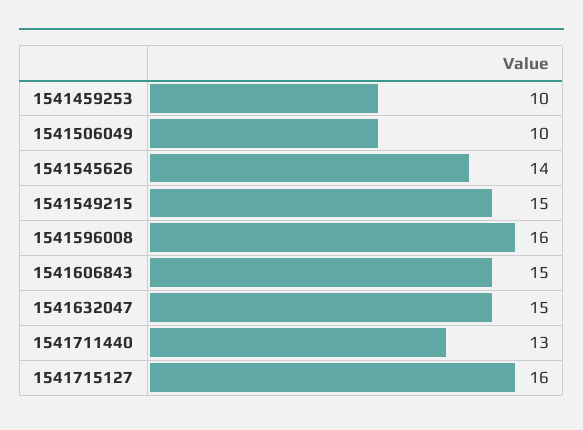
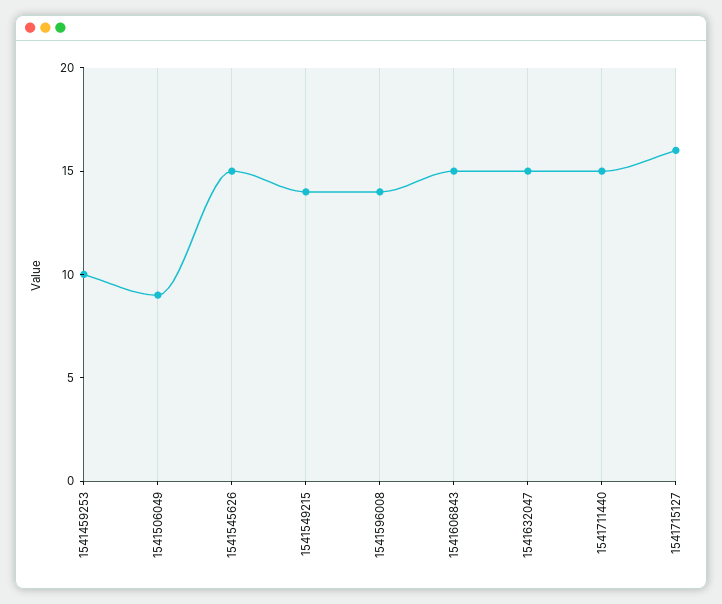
1541506049: 10 -> 9
1541545626: 14 -> 15
1541549215: 15 -> 14
1541596008: 16 -> 14
1541711440: 13 -> 15

